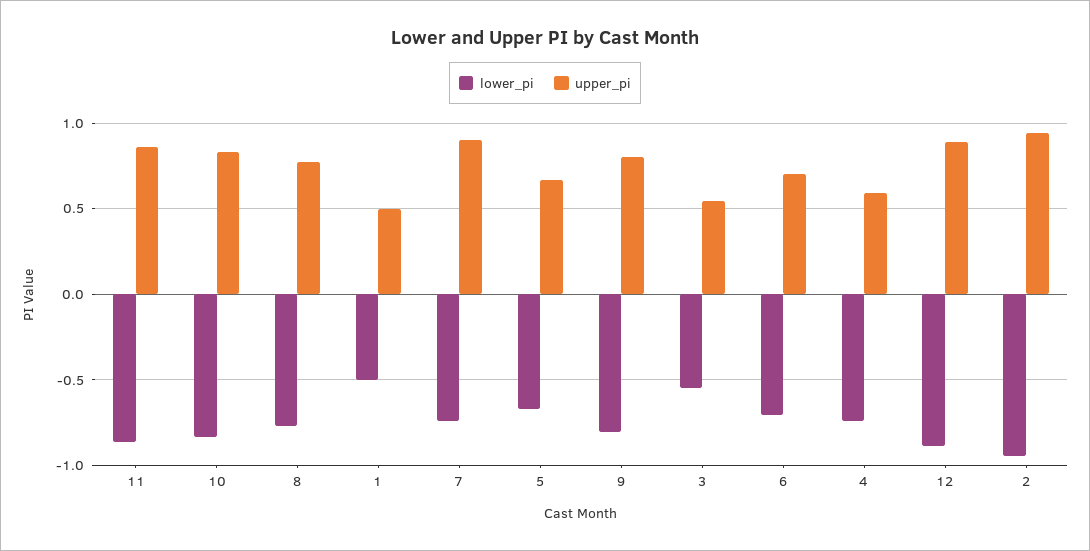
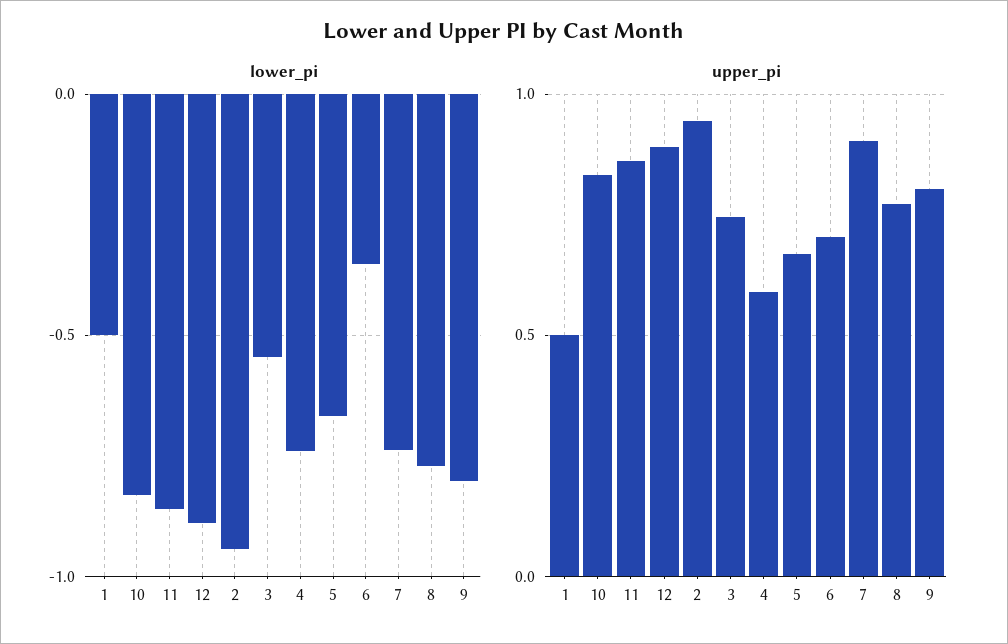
upper_pi, 3: 0.55 -> 0.75
lower_pi, 6: -0.7 -> -0.35

